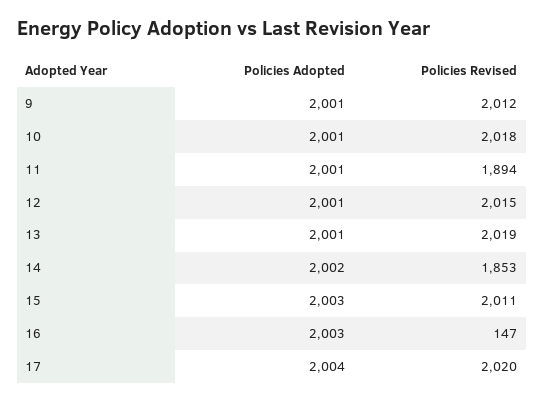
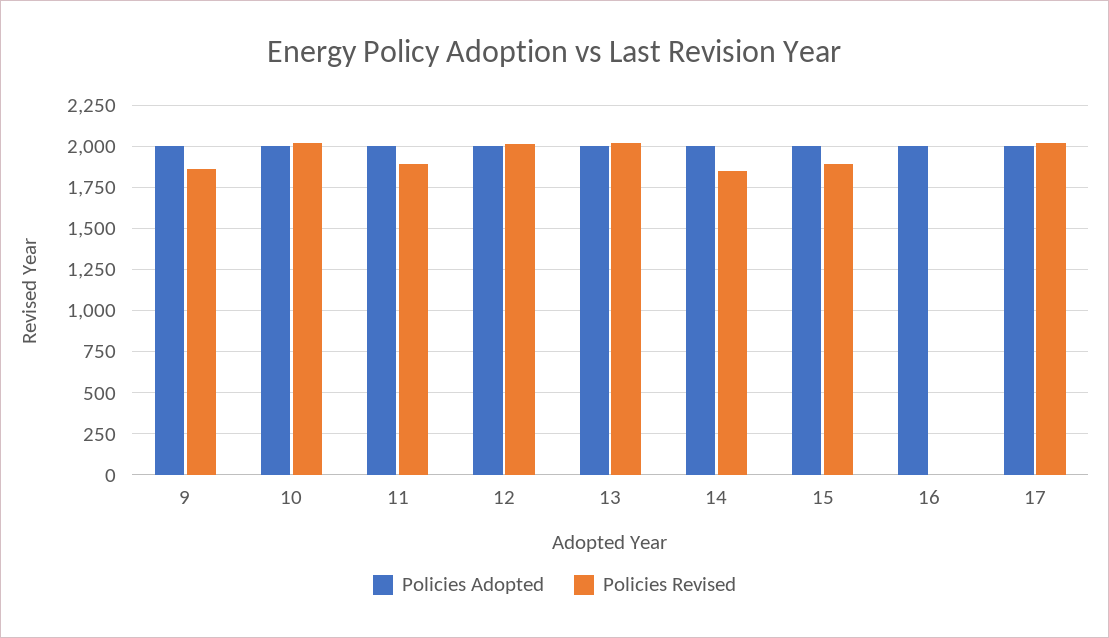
Policies Revised, 9: 2012 -> 1850
Policies Revised, 15: 2011 -> 1900
Policies Revised, 16: 147 -> 0

